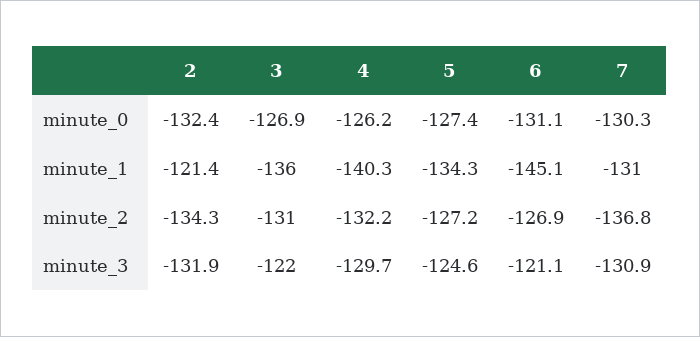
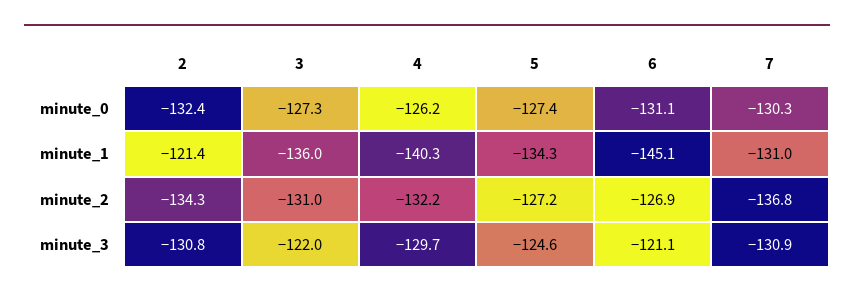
3, minute_0: -126.9 -> -127.3
2, minute_3: -131.9 -> -130.8

